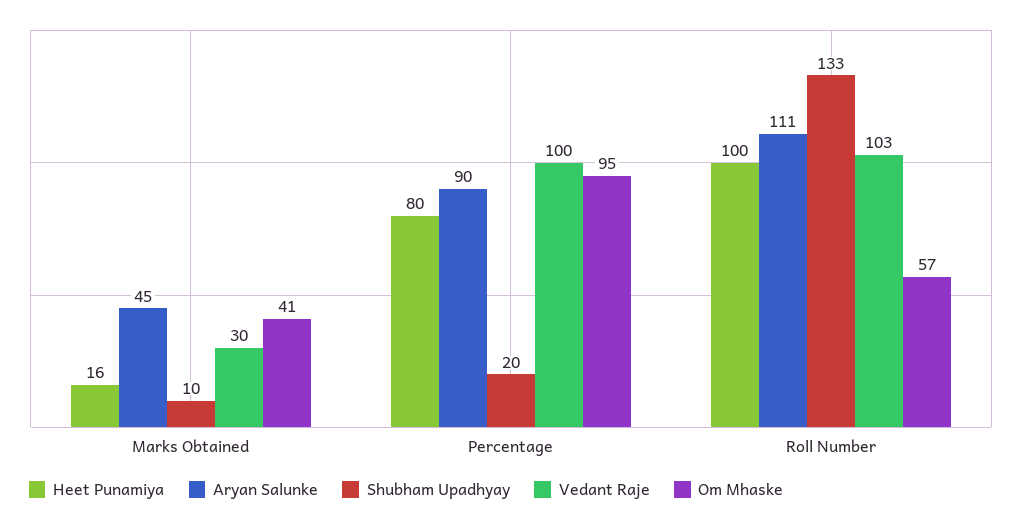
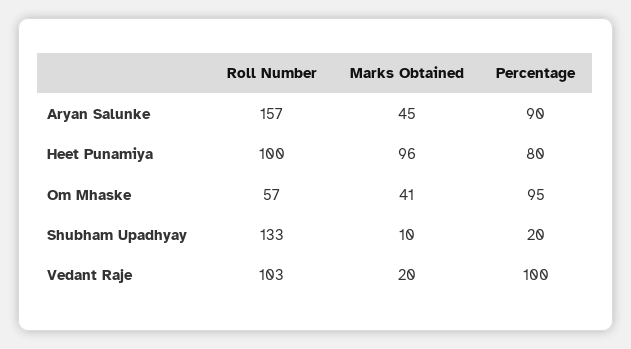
Heet Punamiya, Marks Obtained: 16 -> 96
Vedant Raje, Marks Obtained: 30 -> 20
Aryan Salunke, Roll Number: 111 -> 157

